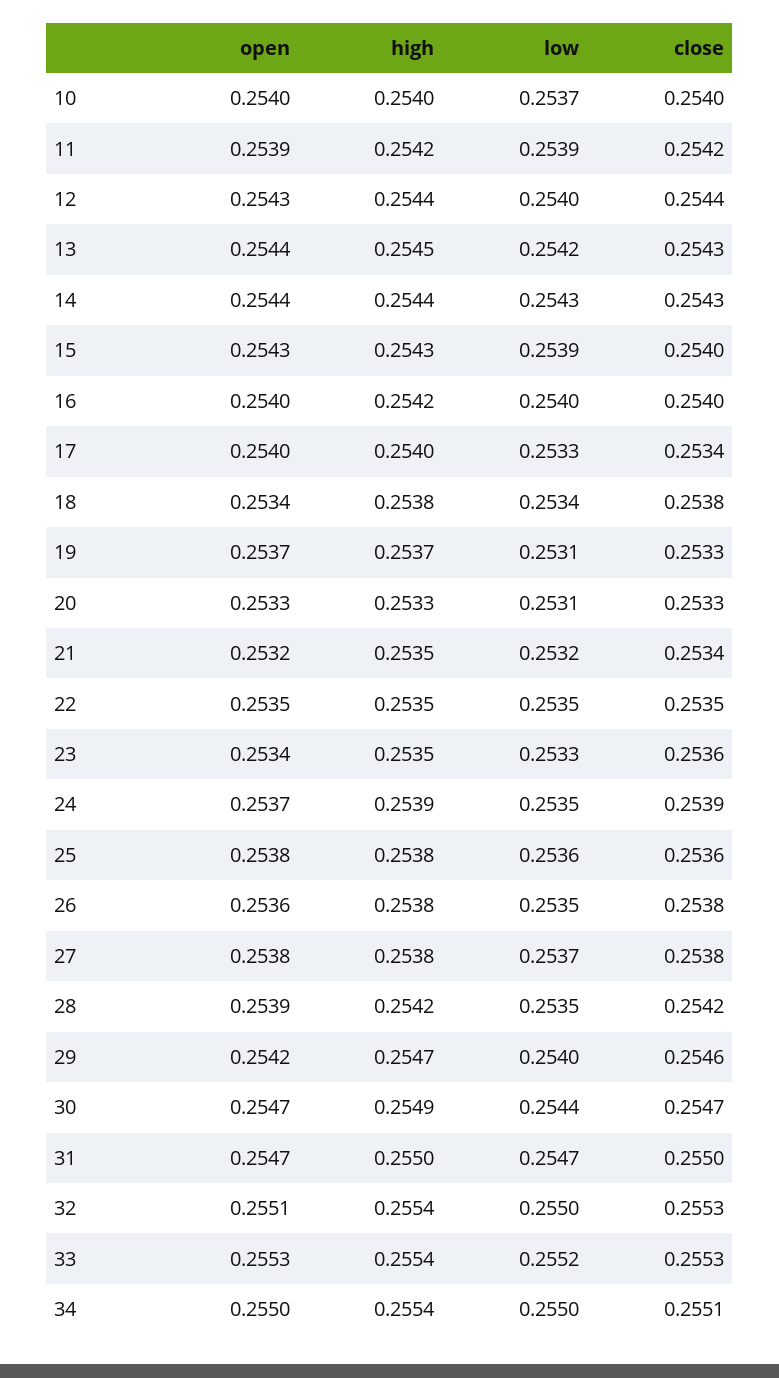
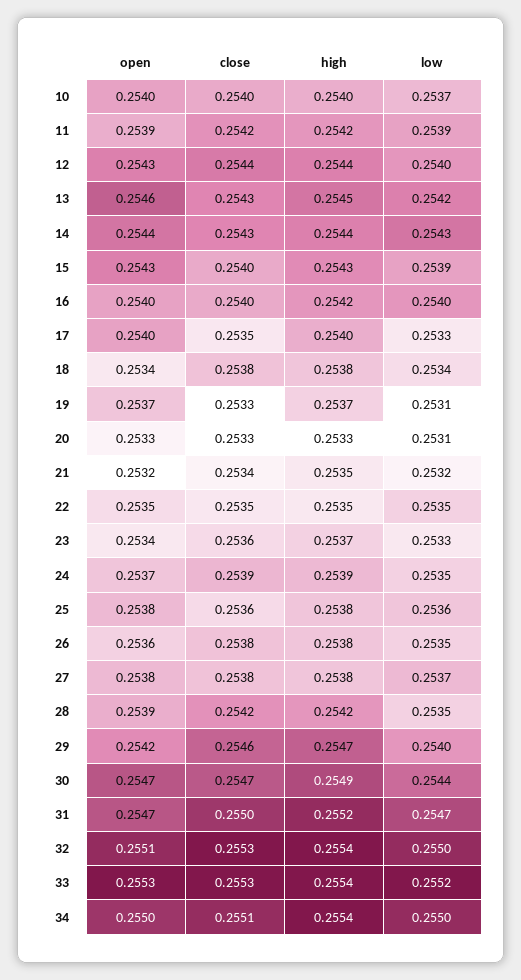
open, 13: 0.2544 -> 0.2546
close, 17: 0.2534 -> 0.2535
high, 23: 0.2535 -> 0.2537
high, 31: 0.255 -> 0.2552

